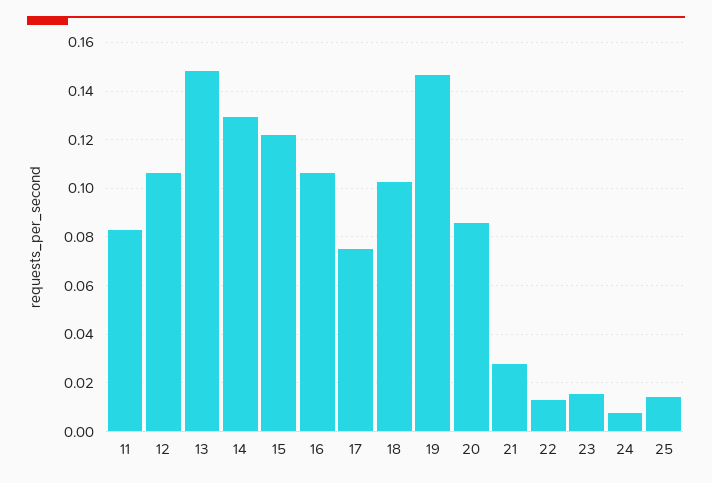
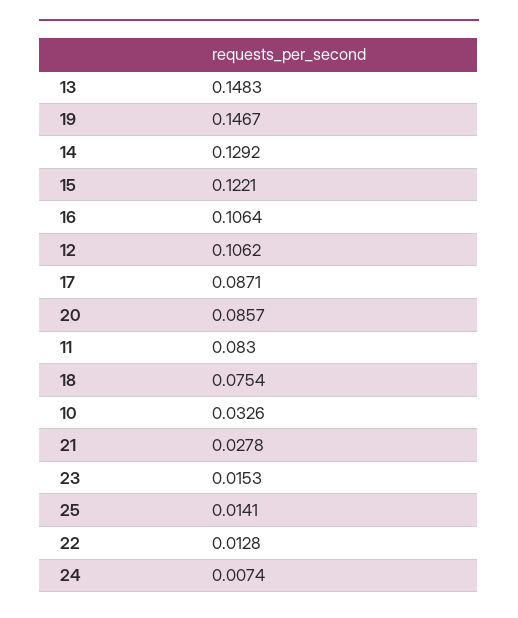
17: 0.075 -> 0.0871
18: 0.1025 -> 0.0754
10: none -> 0.0326

